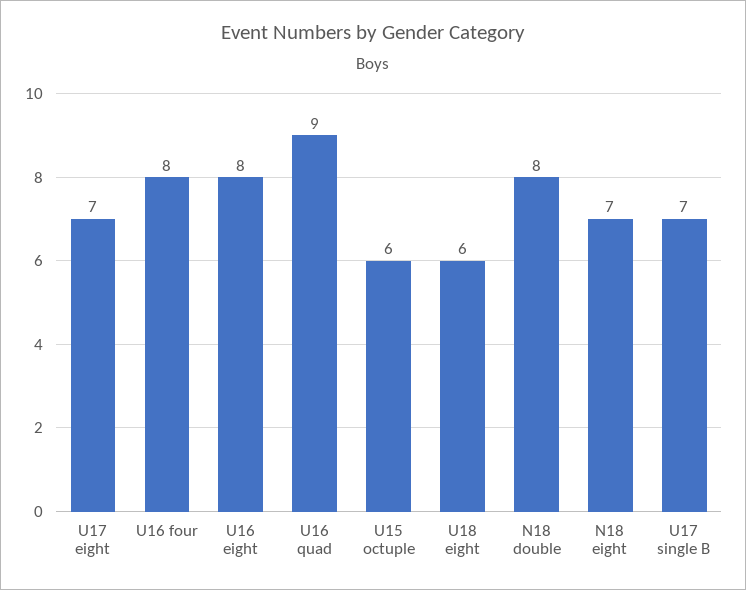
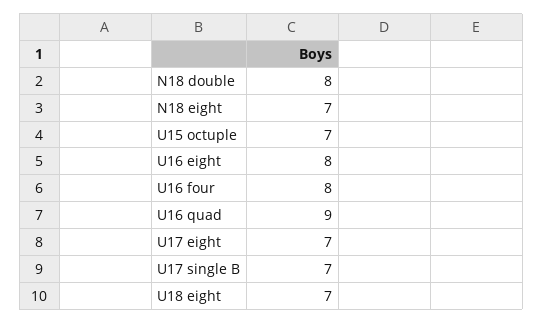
U15 octuple: 6 -> 7
U18 eight: 6 -> 7

